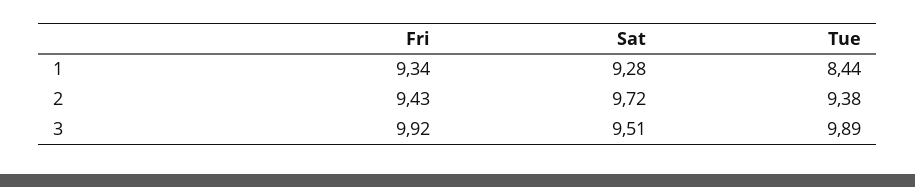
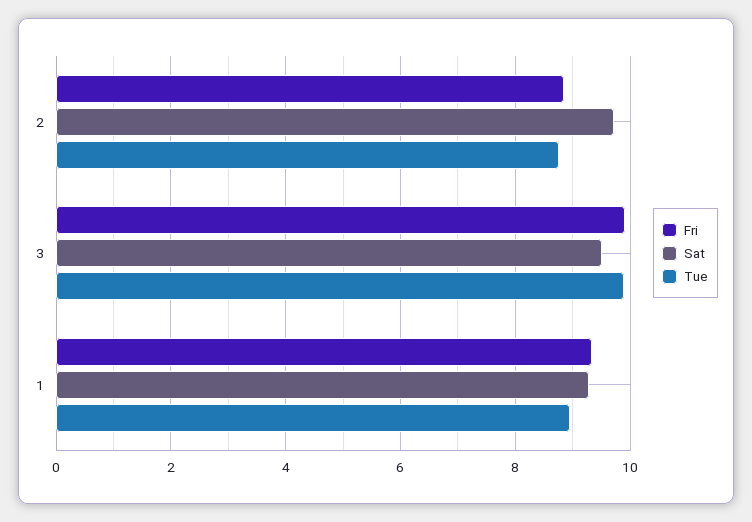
Tue, 1: 8.44 -> 9
Fri, 2: 9.43 -> 8.8
Tue, 2: 9.38 -> 8.8

